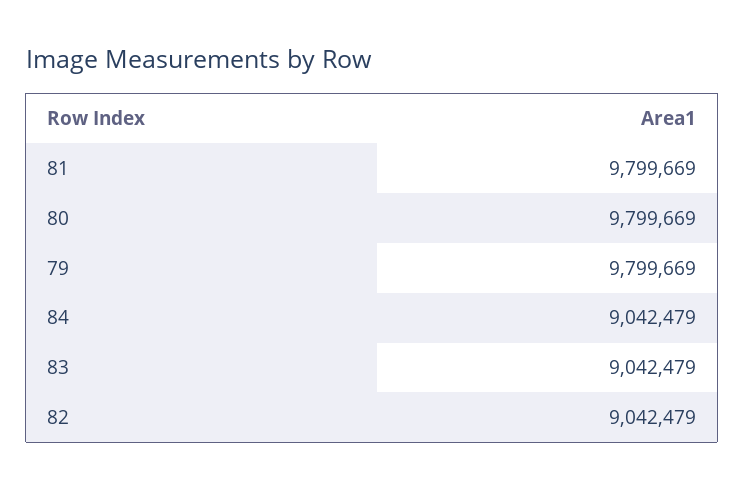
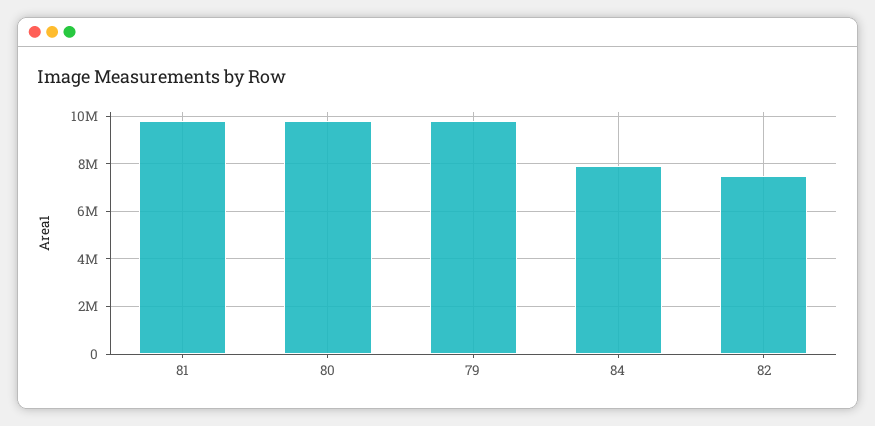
84: 9042479 -> 8000000
83: 9042479 -> none
82: 9042479 -> 7500000

